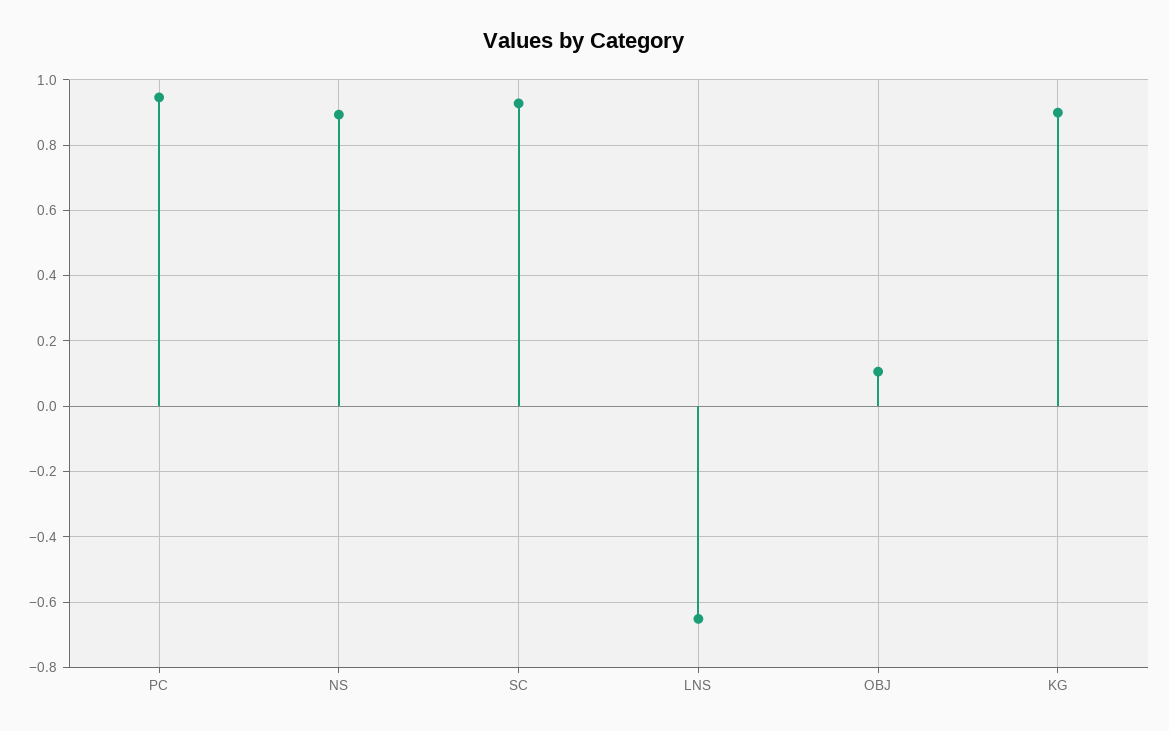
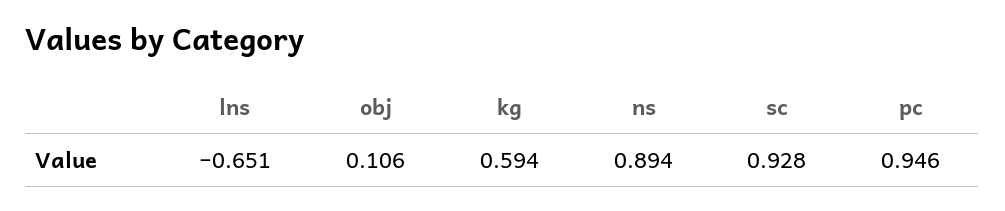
KG: 0.9 -> 0.594

